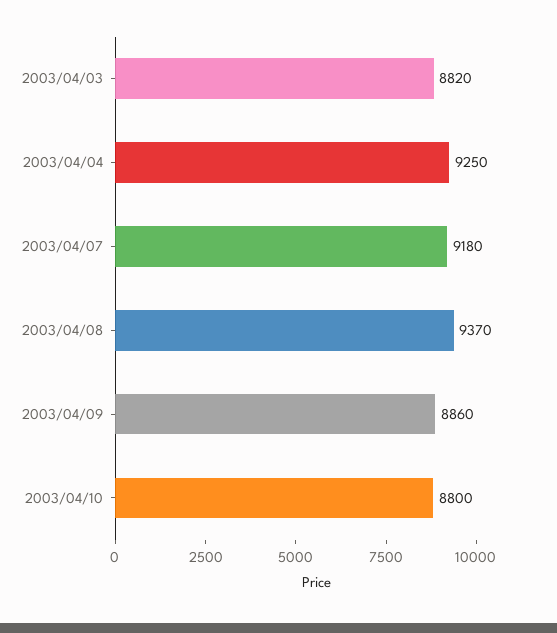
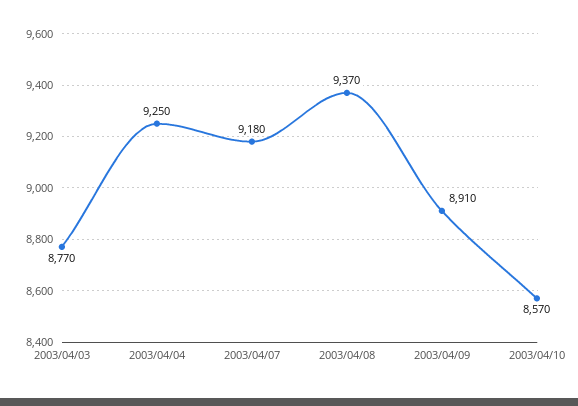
2003/04/03: 8820 -> 8770
2003/04/09: 8860 -> 8910
2003/04/10: 8800 -> 8570

